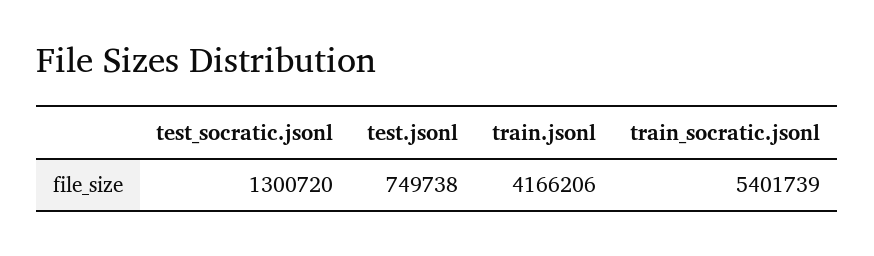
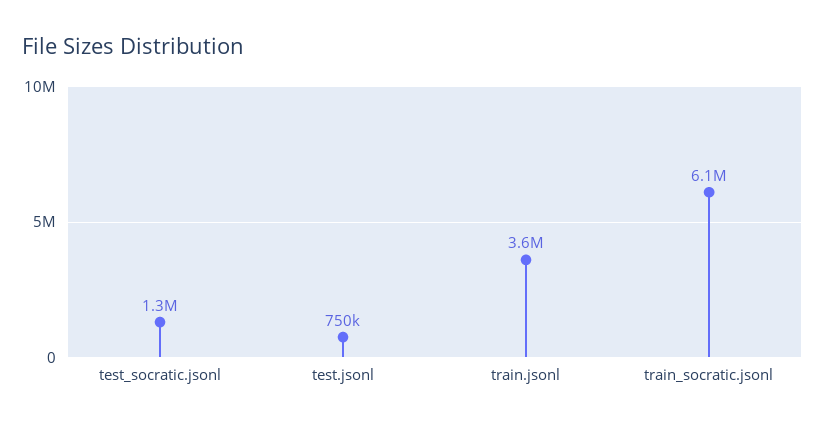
train.jsonl: 4166206 -> 3600000
train_socratic.jsonl: 5401739 -> 6100000

